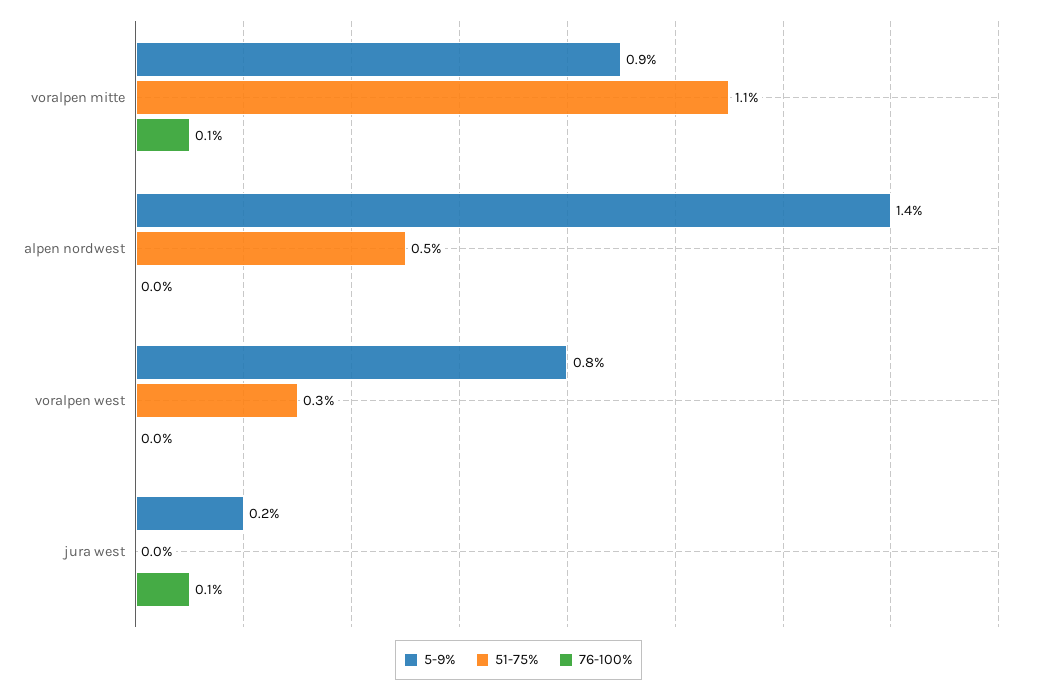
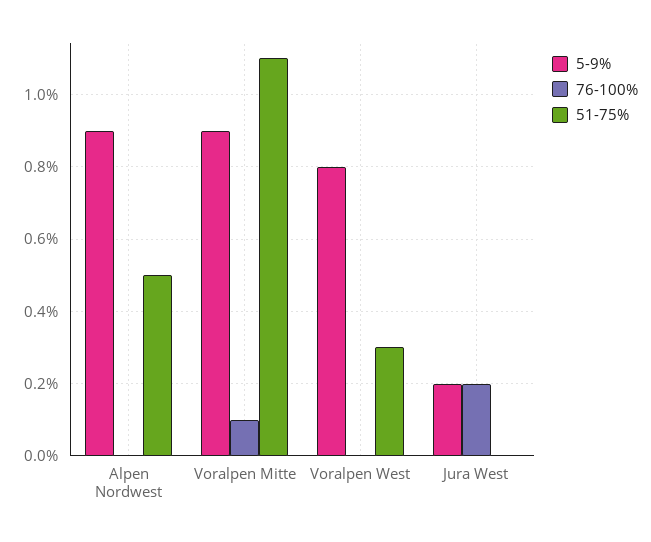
5-9%, alpen nordwest: 1.4 -> 0.9
76-100%, jura west: 0.1 -> 0.2

